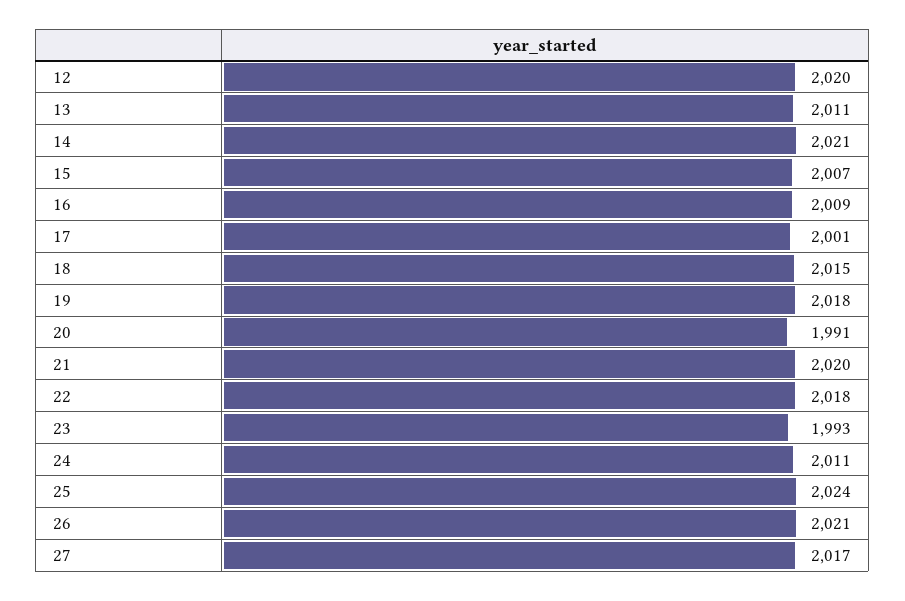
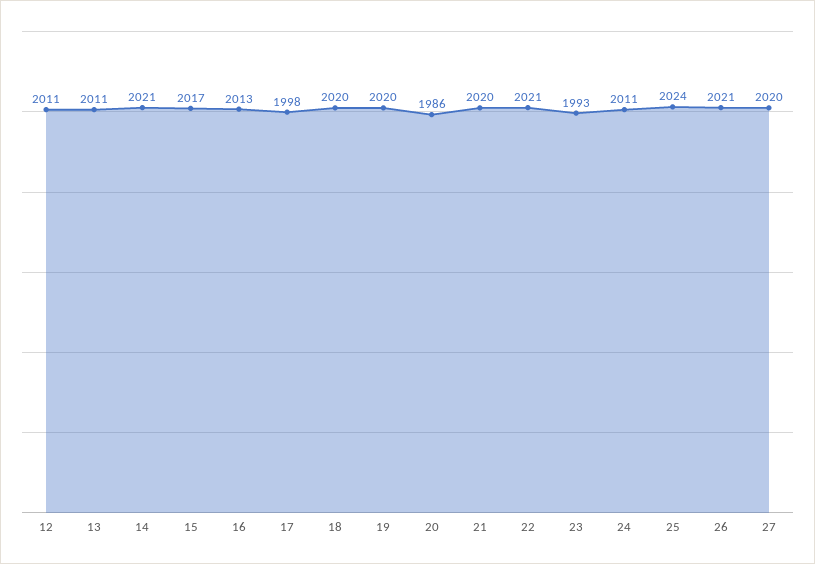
12: 2020 -> 2011
15: 2007 -> 2017
16: 2009 -> 2013
17: 2001 -> 1998
18: 2015 -> 2020
19: 2018 -> 2020
20: 1991 -> 1986
22: 2018 -> 2021
27: 2017 -> 2020

